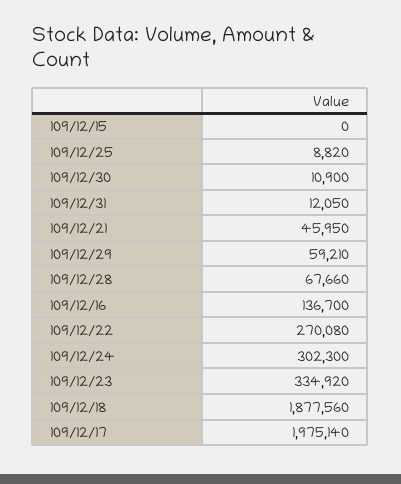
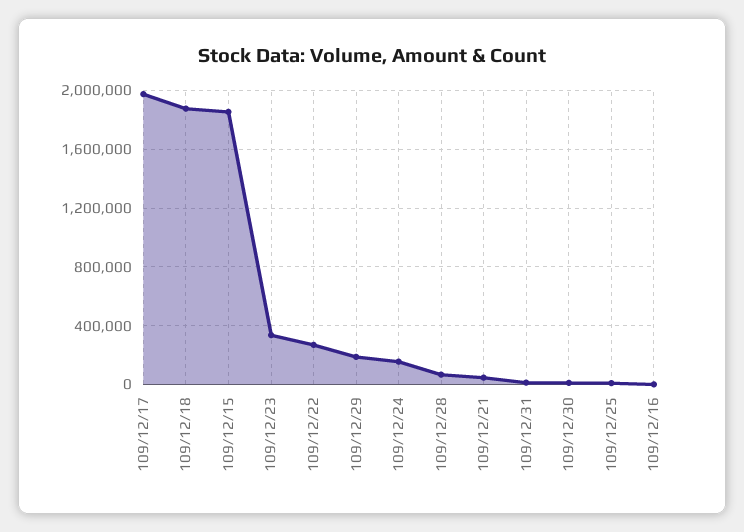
109/12/15: 0 -> 1850000
109/12/29: 59210 -> 200000
109/12/16: 136700 -> 0
109/12/24: 302300 -> 150000

